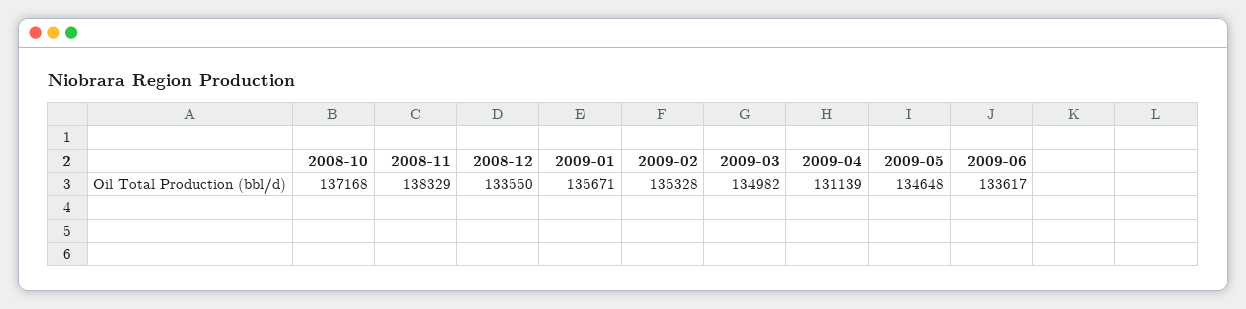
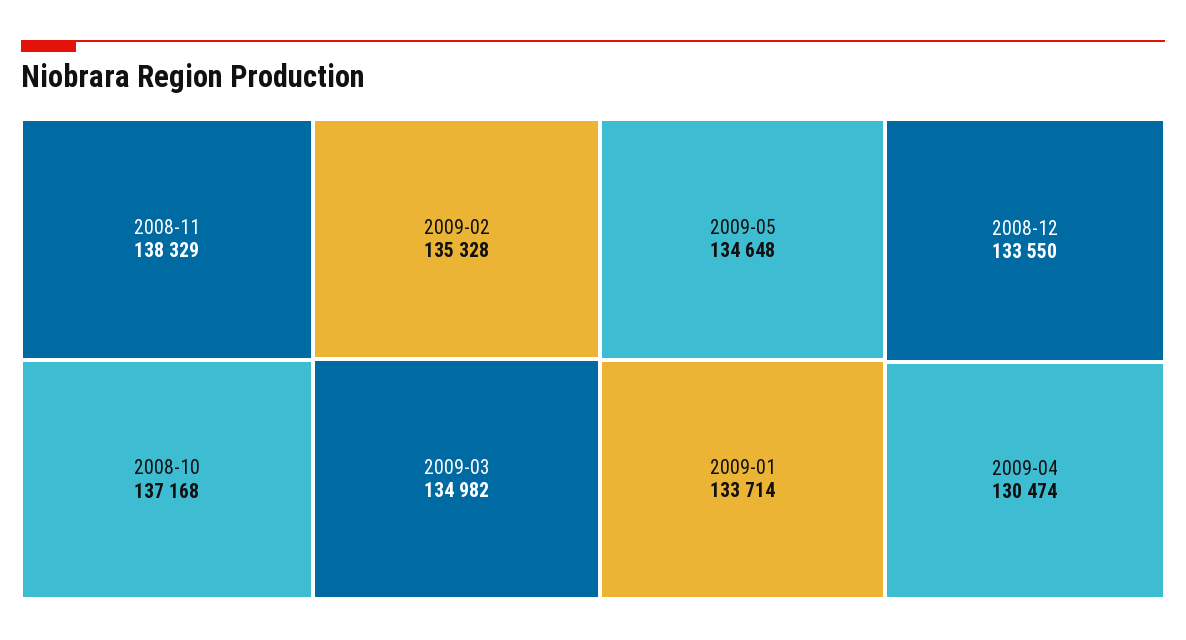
2009-01: 135671 -> 133714
2009-04: 131139 -> 130474
2009-06: 133617 -> none

